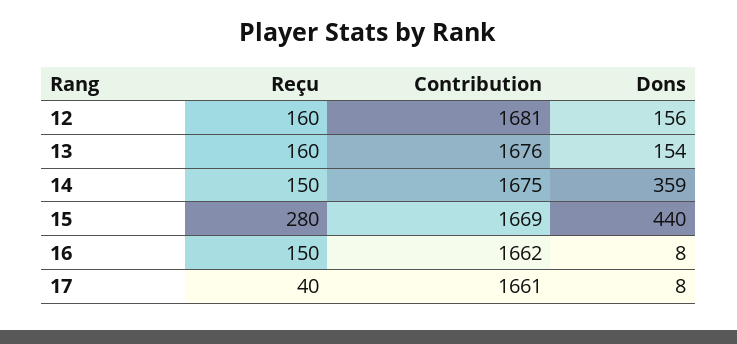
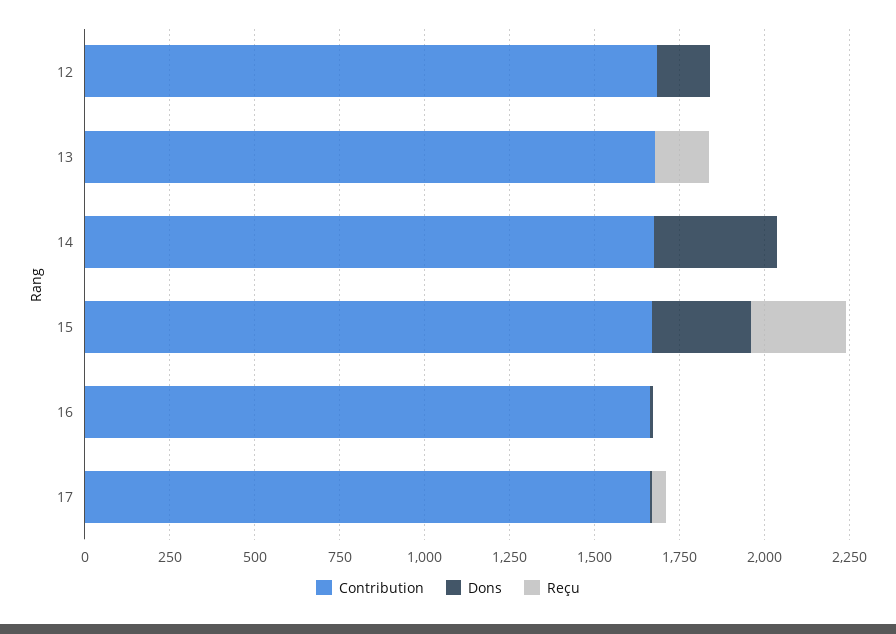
Reçu, 12: 160 -> 0
Dons, 13: 154 -> 0
Reçu, 14: 150 -> 0
Dons, 15: 440 -> 300
Reçu, 16: 150 -> 0

